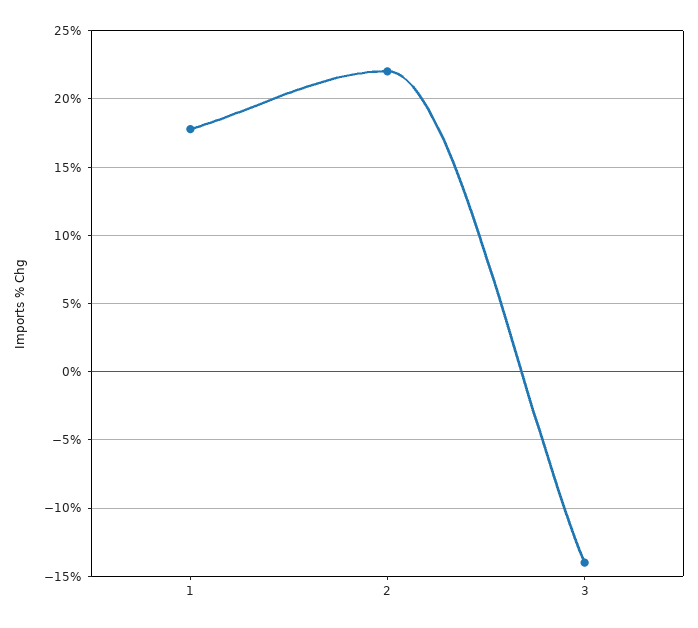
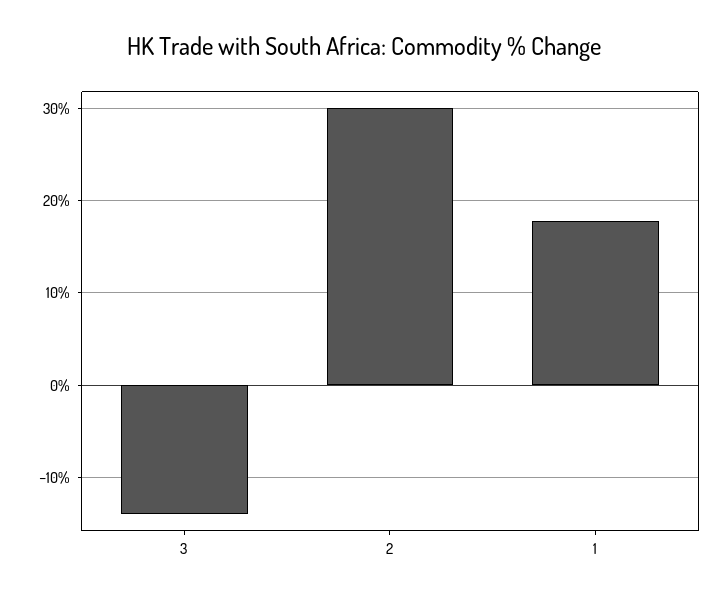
2: 22 -> 30

